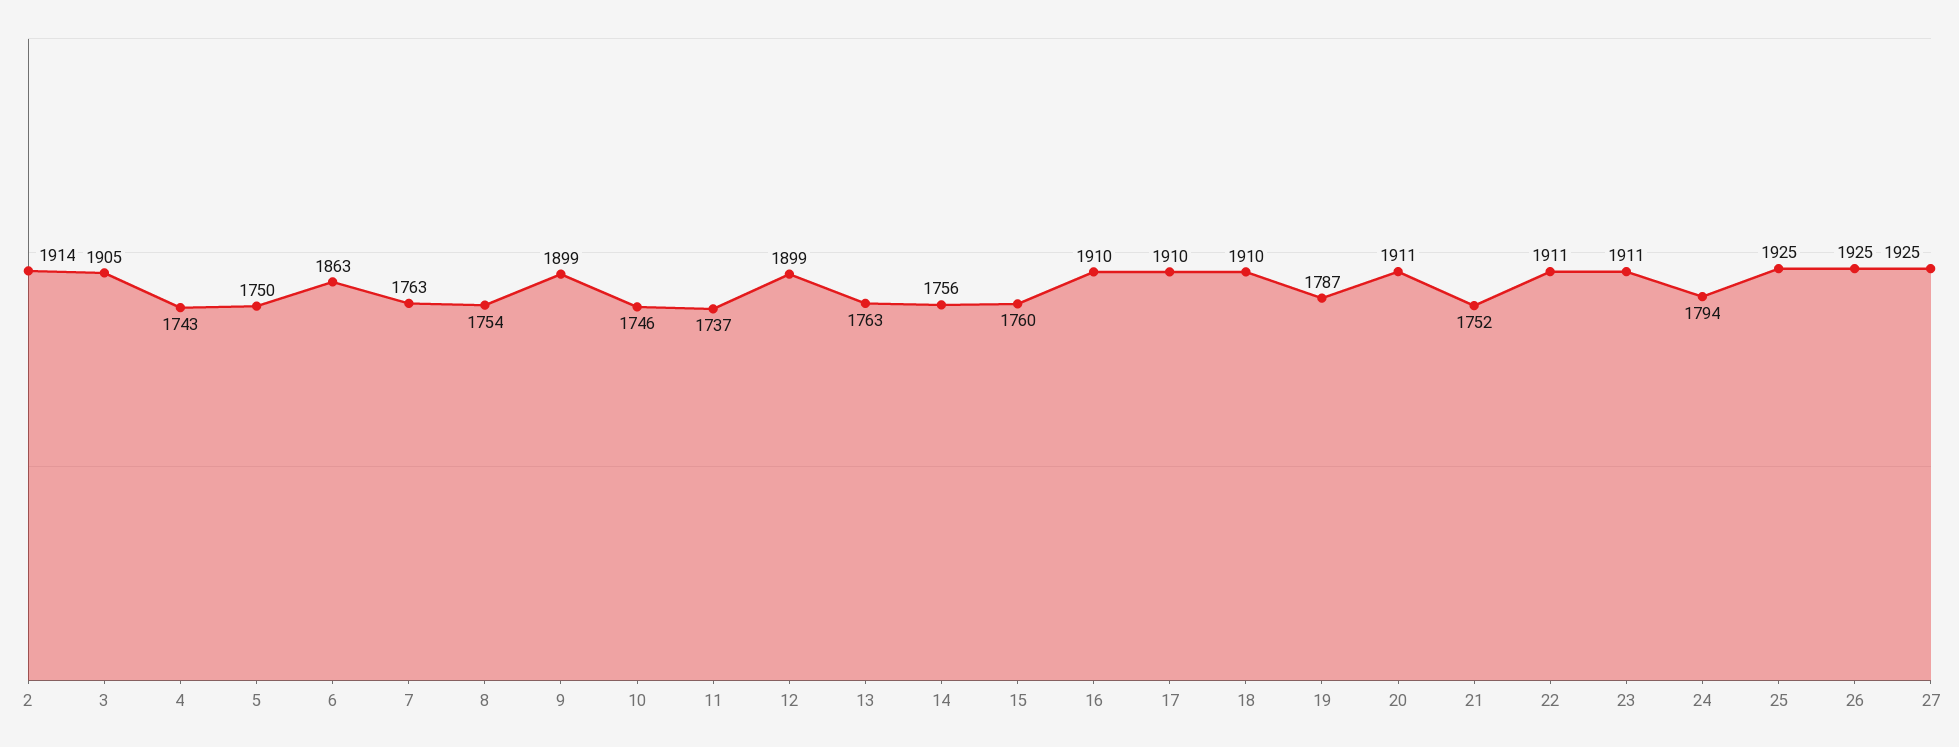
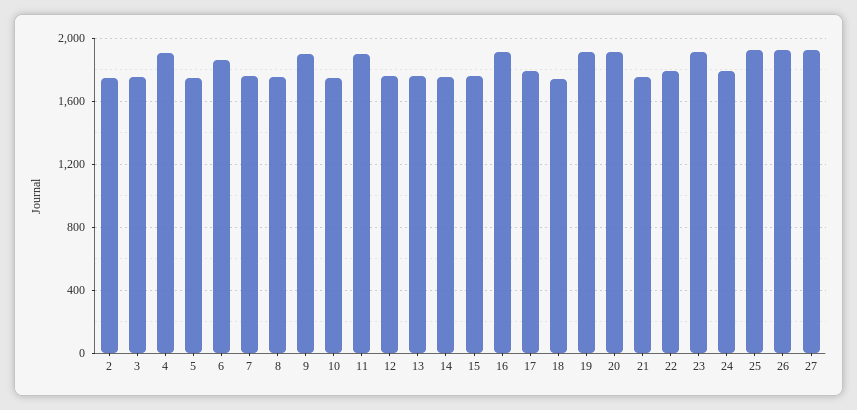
2: 1914 -> 1750
3: 1905 -> 1750
4: 1743 -> 1900
11: 1737 -> 1900
12: 1899 -> 1750
17: 1910 -> 1800
18: 1910 -> 1750
19: 1787 -> 1900
22: 1911 -> 1800

